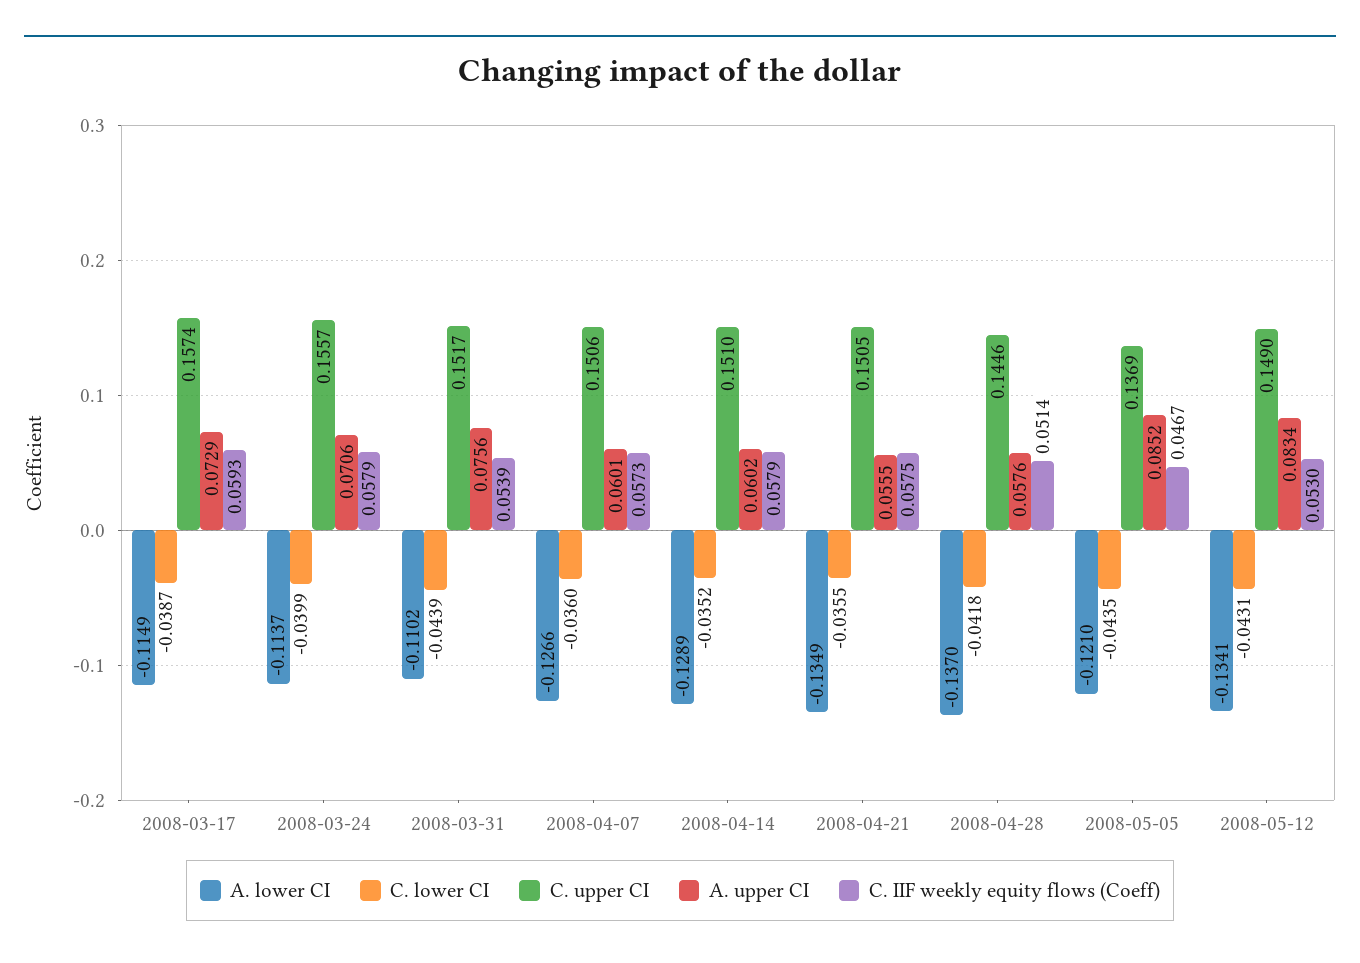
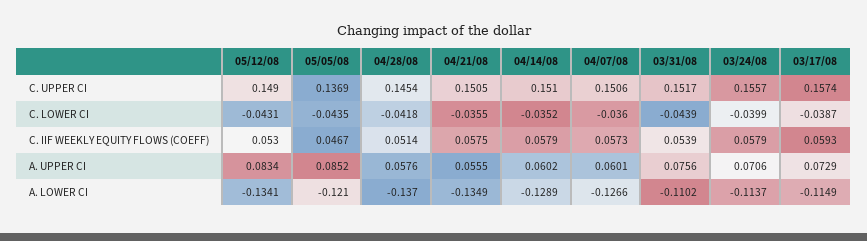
C. upper CI, 2008-04-28: 0.1446 -> 0.1454

